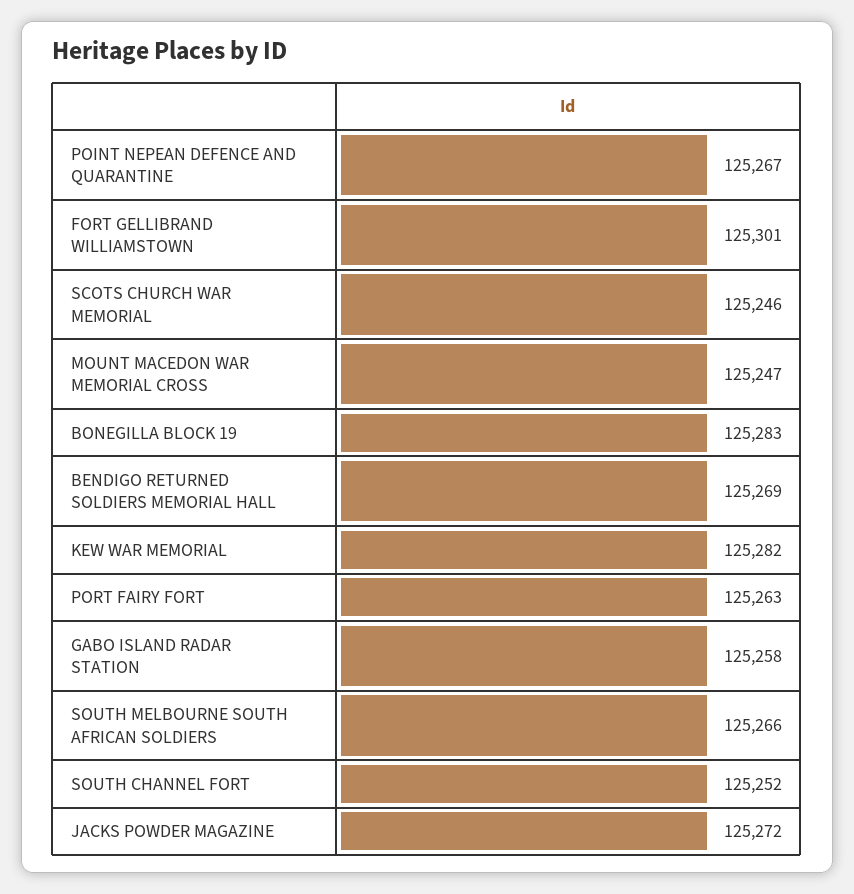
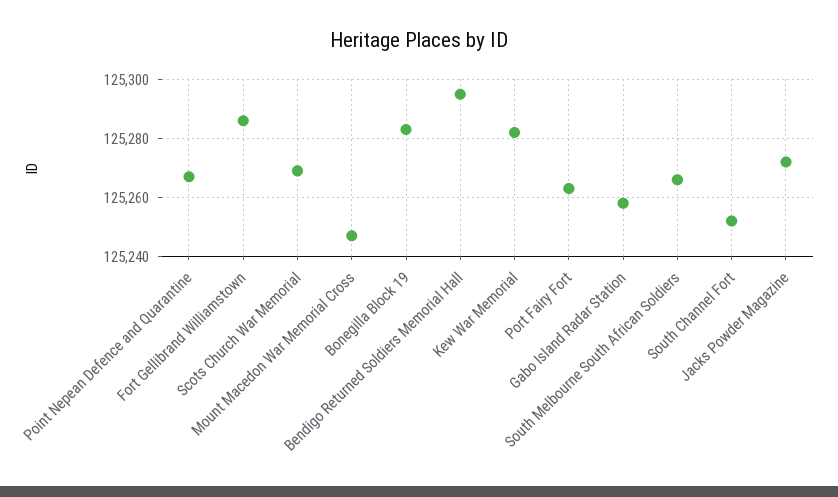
FORT GELLIBRAND WILLIAMSTOWN: 125301 -> 125285
SCOTS CHURCH WAR MEMORIAL: 125246 -> 125270
BENDIGO RETURNED SOLDIERS MEMORIAL HALL: 125269 -> 125295

